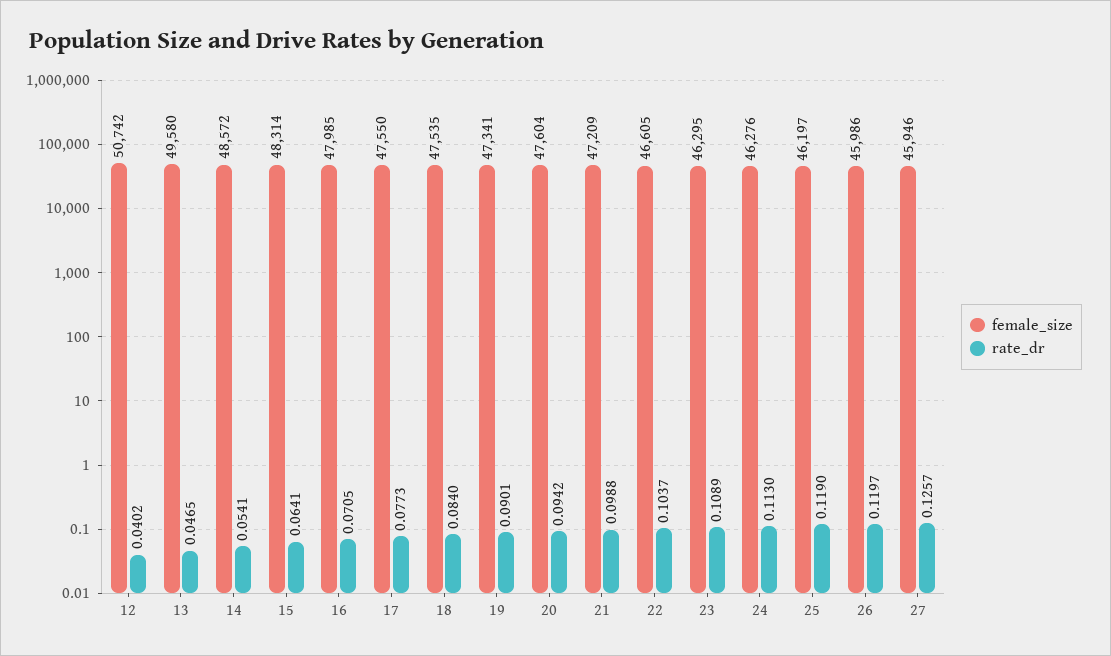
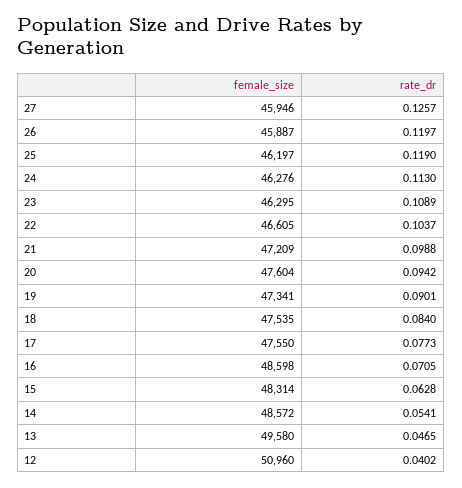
female_size, 12: 50742 -> 50960
rate_dr, 15: 0.0641 -> 0.0628
female_size, 16: 47985 -> 48598
female_size, 26: 45986 -> 45887

